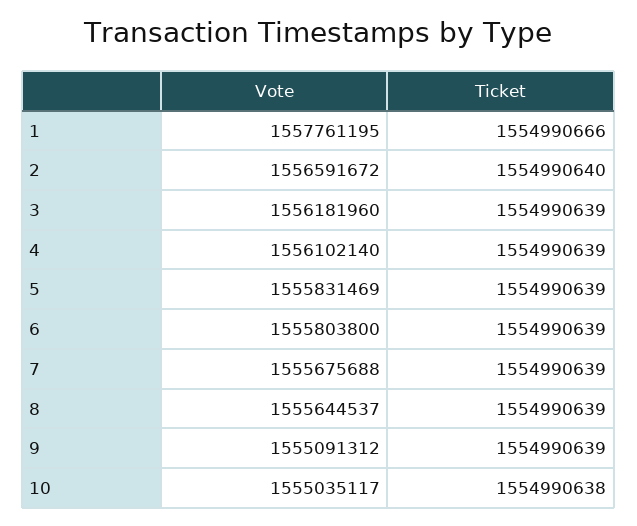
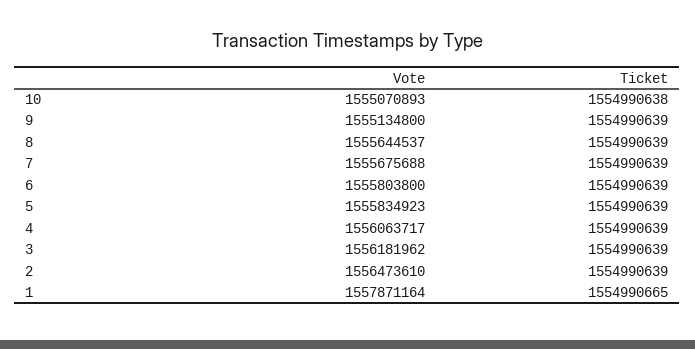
Vote, 1: 1557761195 -> 1557871164
Ticket, 1: 1554990666 -> 1554990665
Vote, 2: 1556591672 -> 1556473610
Ticket, 2: 1554990640 -> 1554990639
Vote, 3: 1556181960 -> 1556181962
Vote, 4: 1556102140 -> 1556063717
Vote, 5: 1555831469 -> 1555834923
Vote, 9: 1555091312 -> 1555134800
Vote, 10: 1555035117 -> 1555070893

